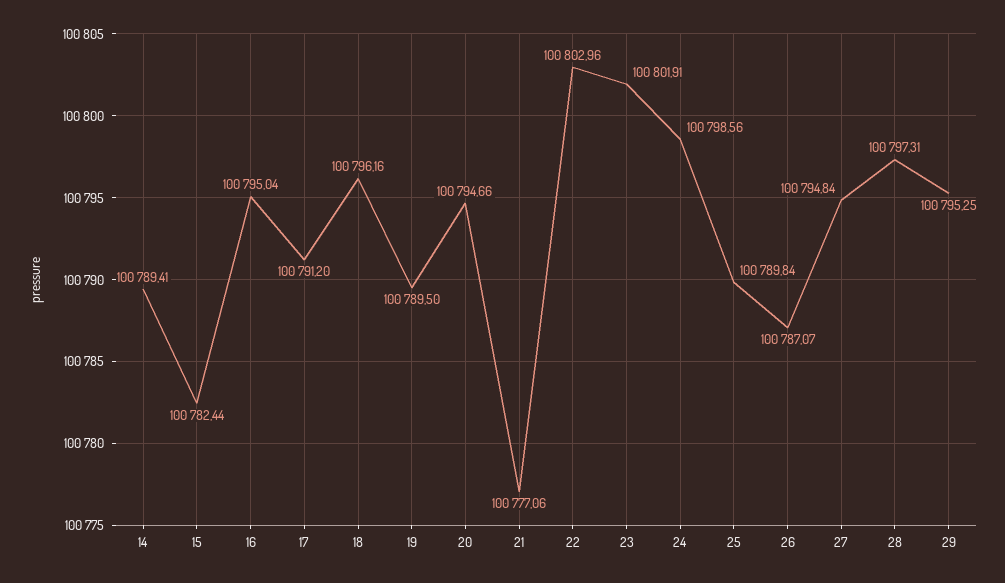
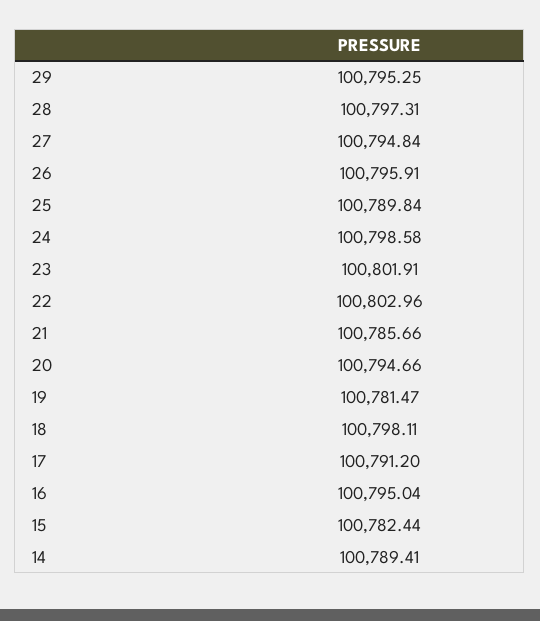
18: 100796.16 -> 100798.11
19: 100789.5 -> 100781.47
21: 100777.06 -> 100785.66
24: 100798.56 -> 100798.58
26: 100787.07 -> 100795.91

